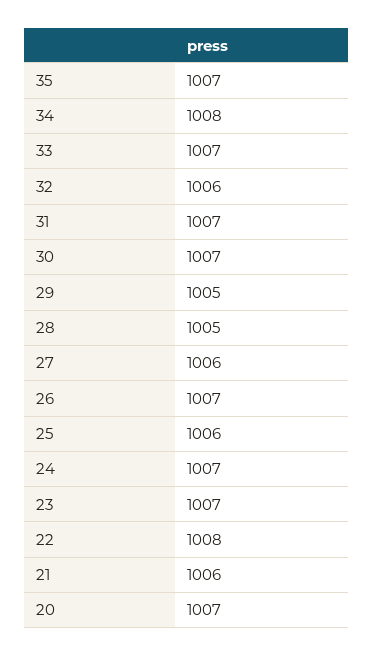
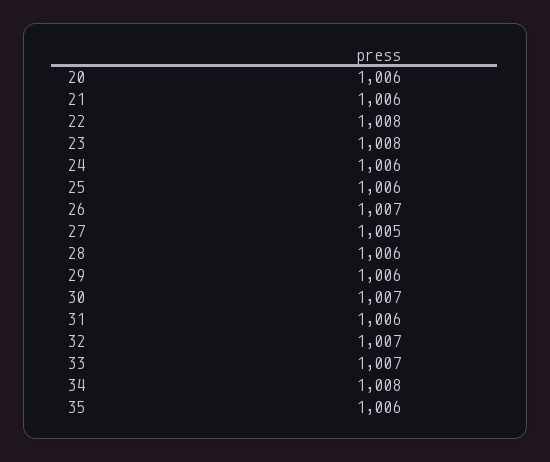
35: 1007 -> 1006
32: 1006 -> 1007
31: 1007 -> 1006
29: 1005 -> 1006
28: 1005 -> 1006
27: 1006 -> 1005
24: 1007 -> 1006
23: 1007 -> 1008
20: 1007 -> 1006

